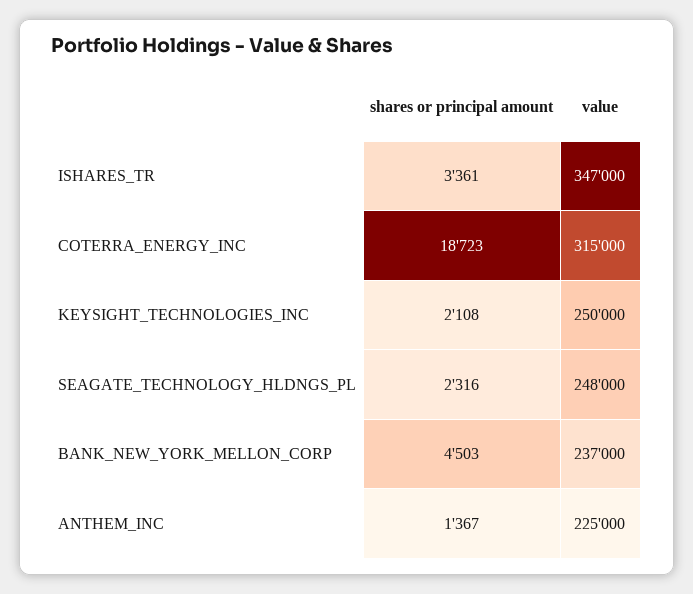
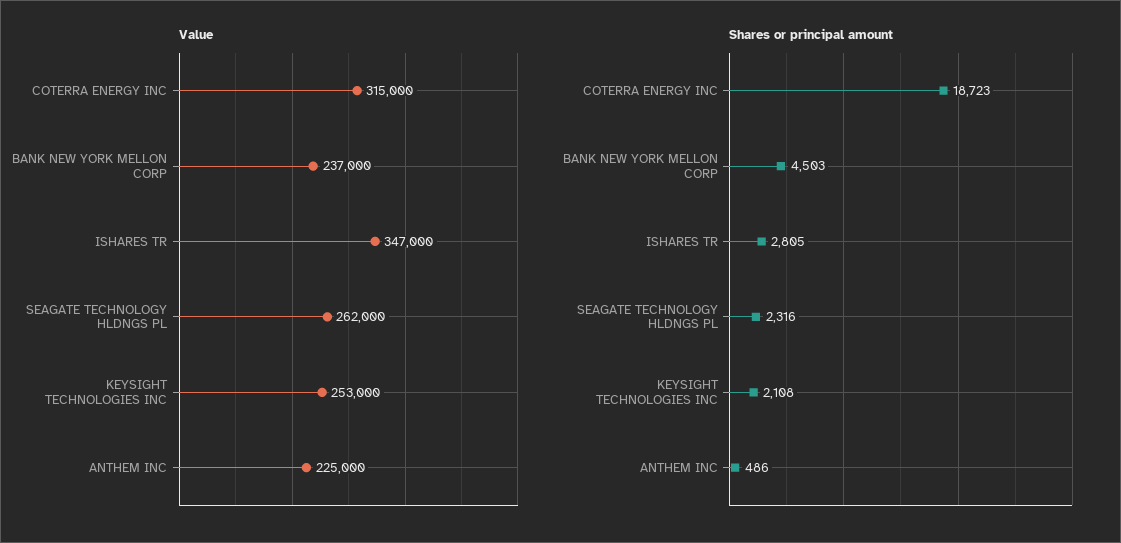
shares or principal amount, ISHARES_TR: 3361 -> 2805
value, KEYSIGHT_TECHNOLOGIES_INC: 250000 -> 253000
value, SEAGATE_TECHNOLOGY_HLDNGS_PL: 248000 -> 262000
shares or principal amount, ANTHEM_INC: 1367 -> 486

